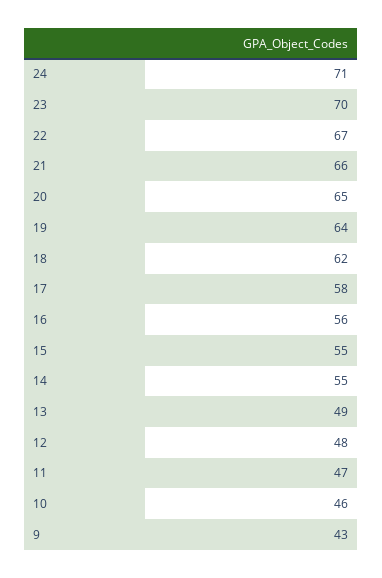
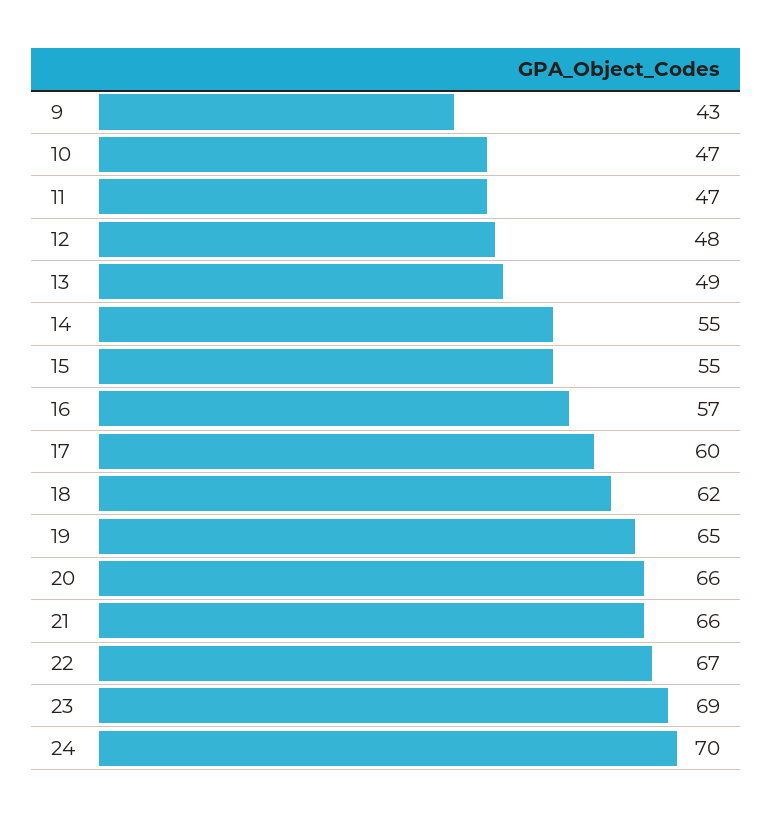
24: 71 -> 70
23: 70 -> 69
20: 65 -> 66
19: 64 -> 65
17: 58 -> 60
16: 56 -> 57
10: 46 -> 47

